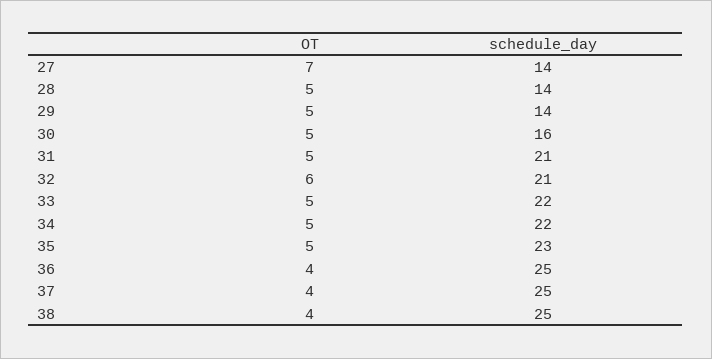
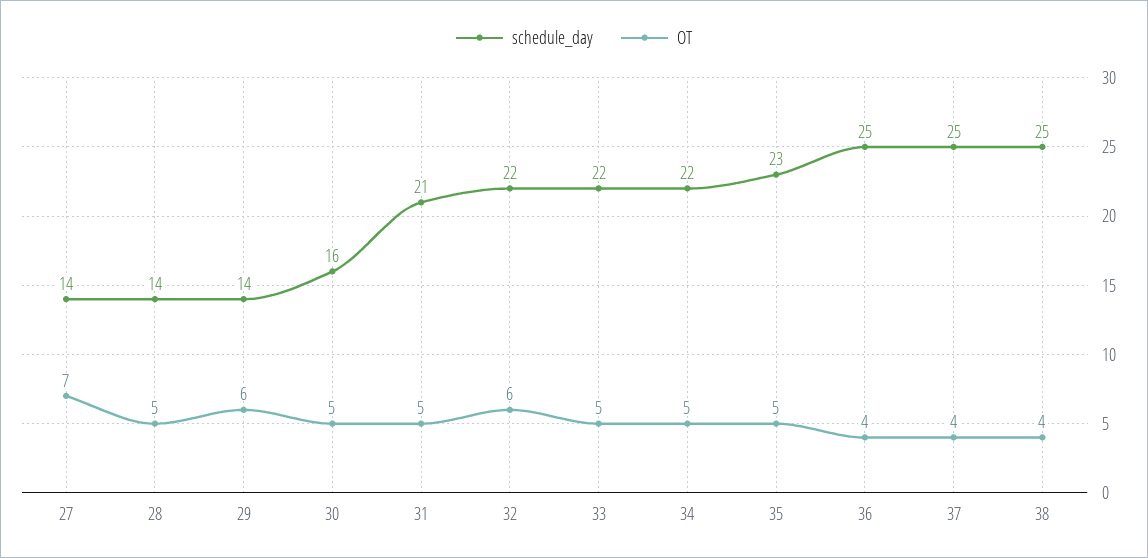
OT, 29: 5 -> 6
schedule_day, 32: 21 -> 22

